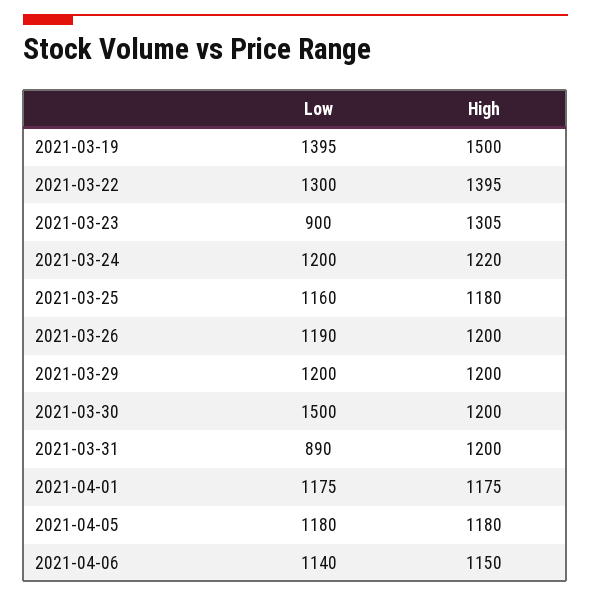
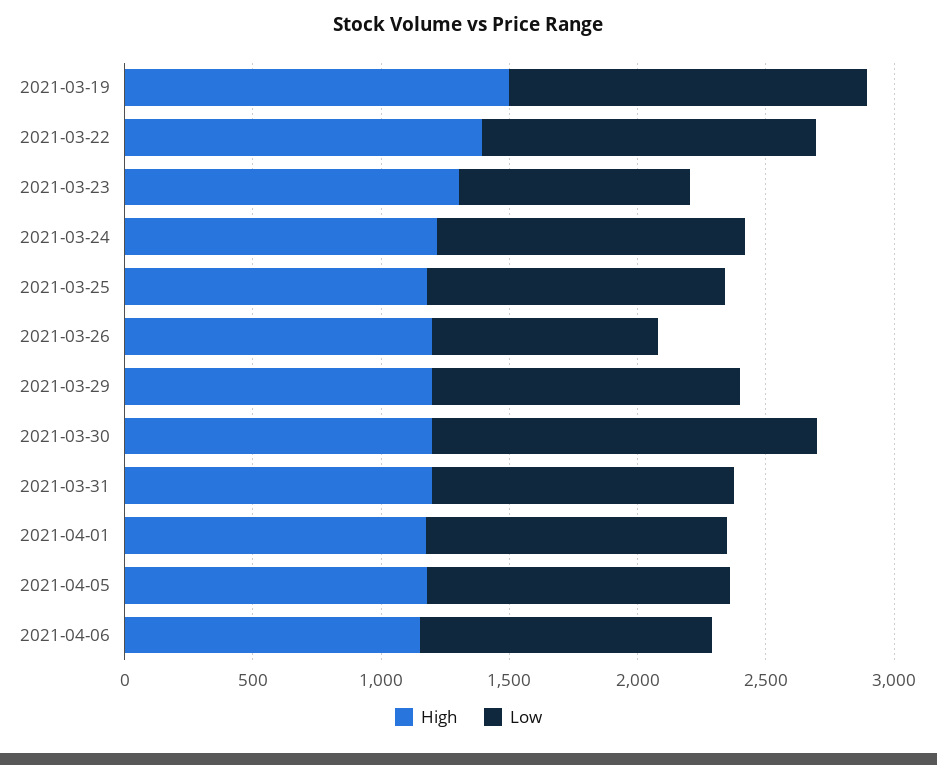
Low, 2021-03-26: 1190 -> 900
Low, 2021-03-31: 890 -> 1200

